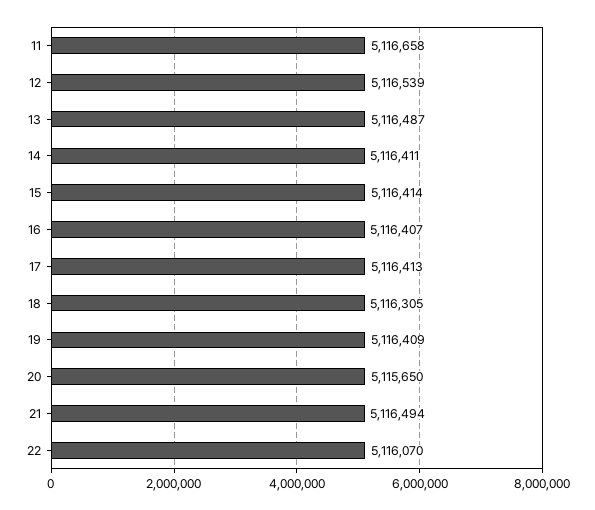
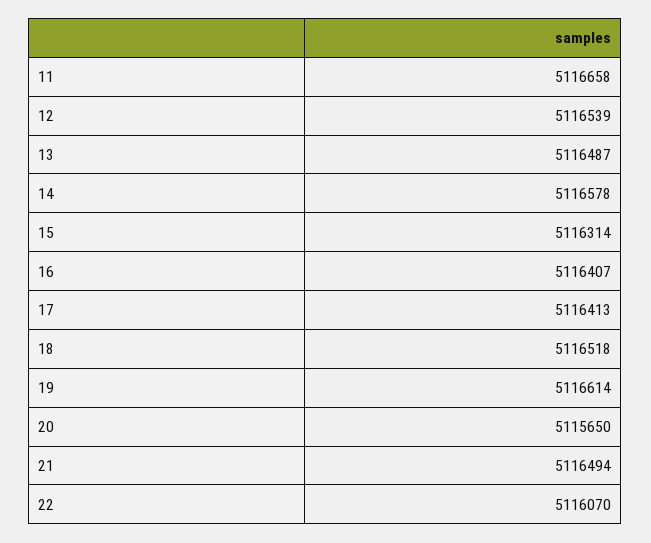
14: 5116411 -> 5116578
15: 5116414 -> 5116314
18: 5116305 -> 5116518
19: 5116409 -> 5116614

